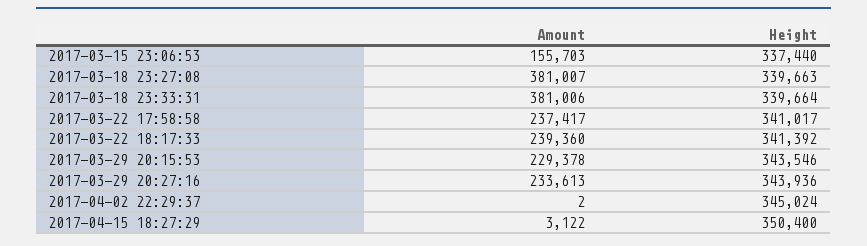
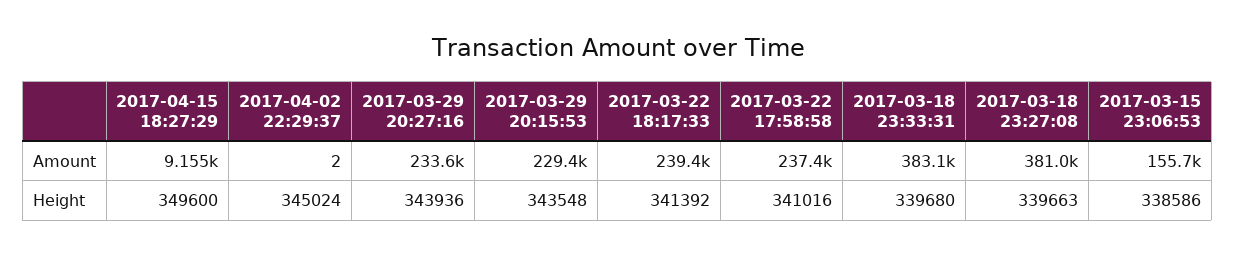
Height, 2017-03-15 23:06:53: 337440 -> 338586
Amount, 2017-03-18 23:33:31: 381006 -> 383100
Height, 2017-03-18 23:33:31: 339664 -> 339680
Height, 2017-03-22 17:58:58: 341017 -> 341016
Height, 2017-03-29 20:15:53: 343546 -> 343548
Amount, 2017-04-15 18:27:29: 3122 -> 9155
Height, 2017-04-15 18:27:29: 350400 -> 349600

